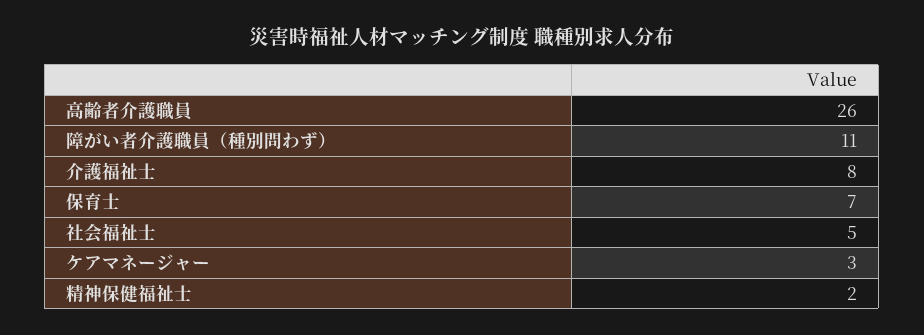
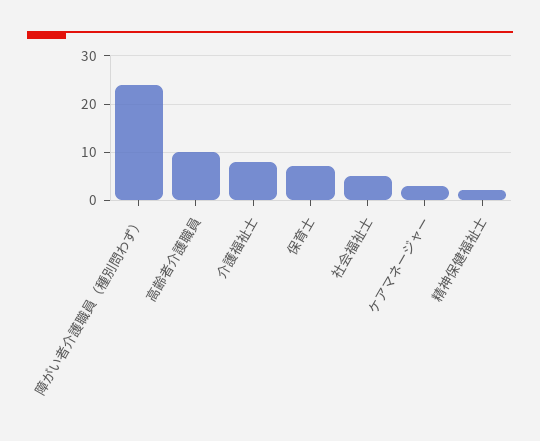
高齢者介護職員: 26 -> 10
障がい者介護職員（種別問わず）: 11 -> 25

